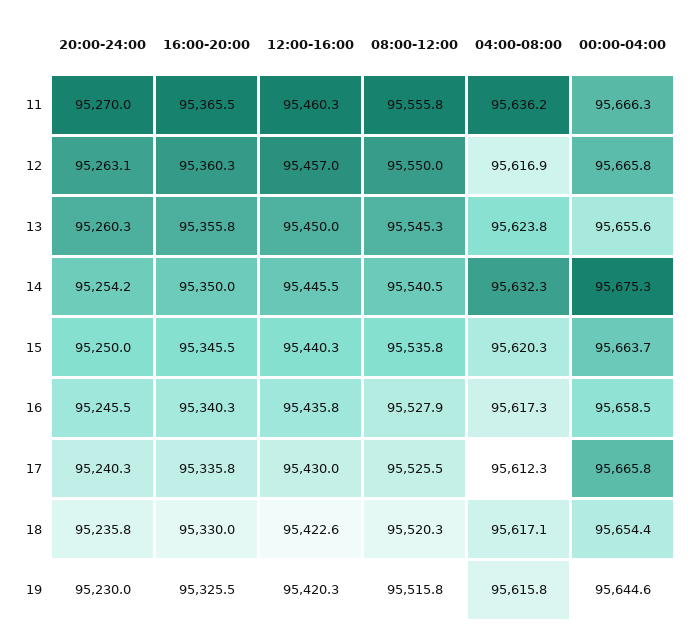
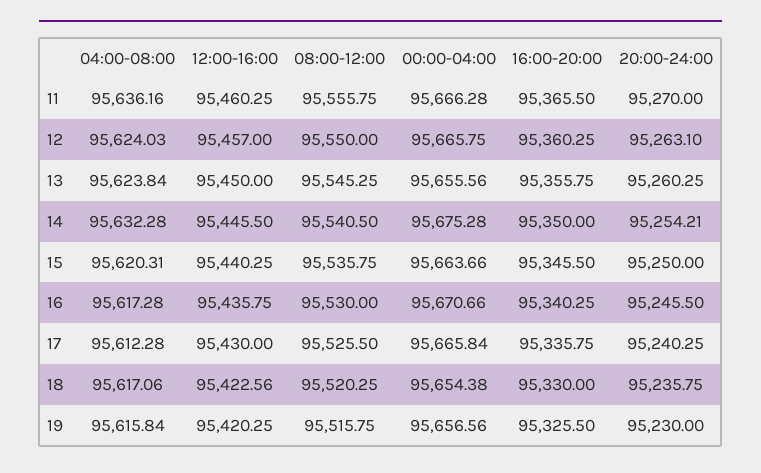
04:00-08:00, 12: 95616.9 -> 95624.03
08:00-12:00, 16: 95527.9 -> 95530
00:00-04:00, 16: 95658.5 -> 95670.66
00:00-04:00, 19: 95644.6 -> 95656.56

